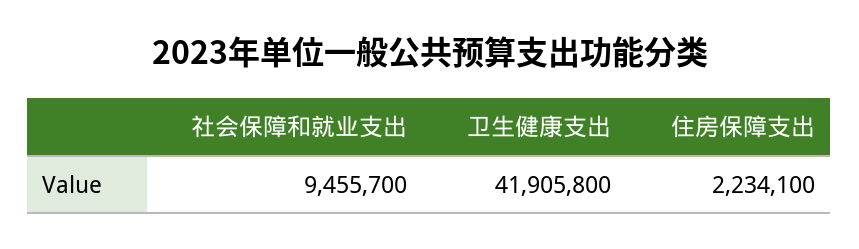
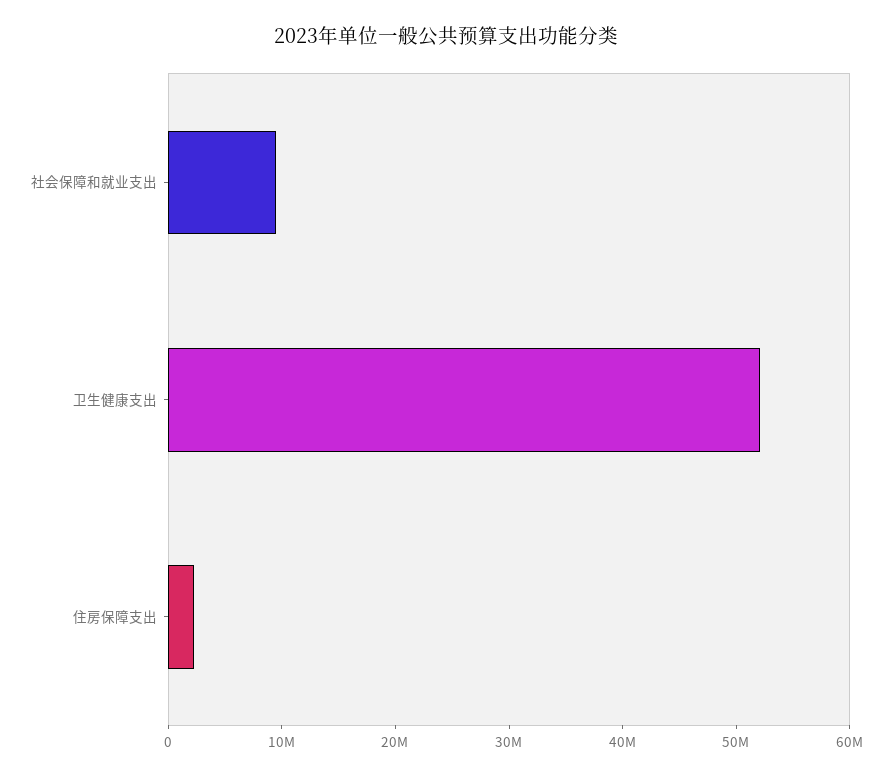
卫生健康支出: 41905800 -> 52000000

